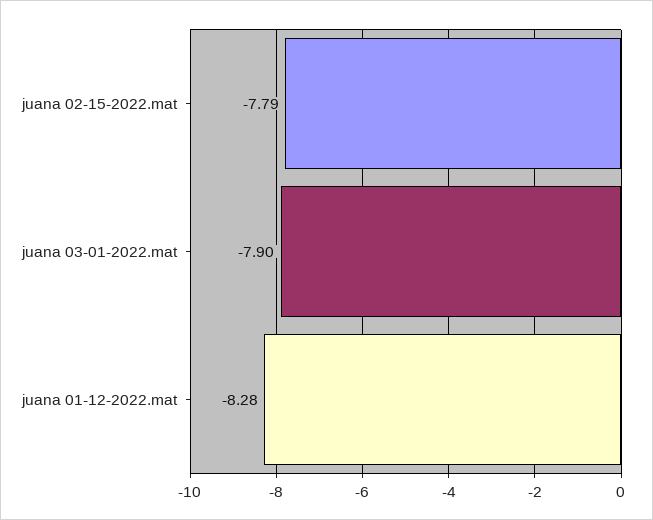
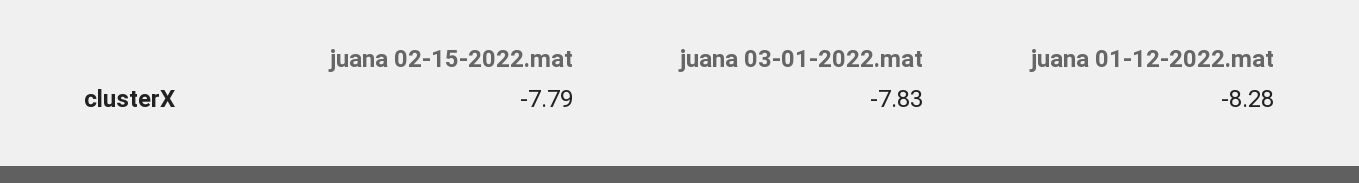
juana 03-01-2022.mat: -7.9 -> -7.83

